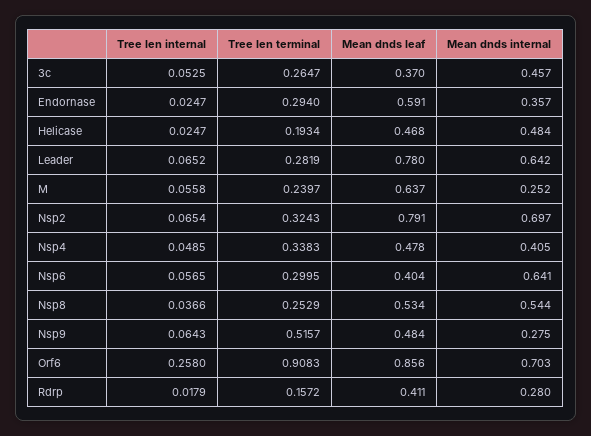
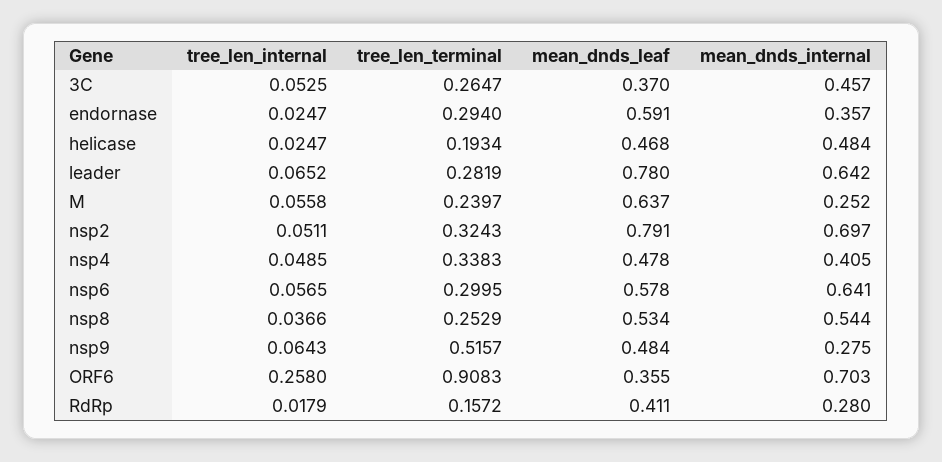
Tree len internal, Nsp2: 0.0654 -> 0.0511
Mean dnds leaf, Nsp6: 0.404 -> 0.578
Mean dnds leaf, Orf6: 0.856 -> 0.355

